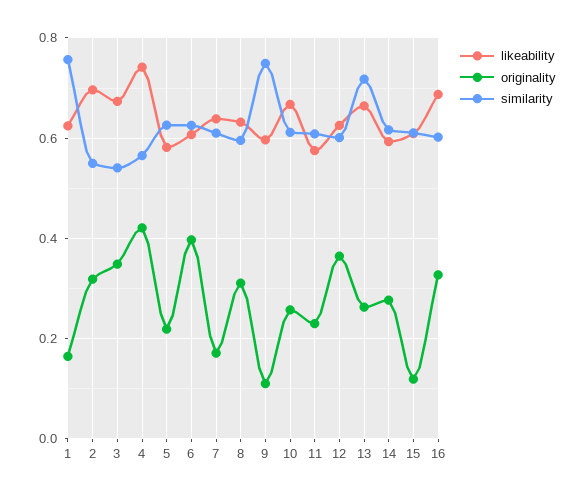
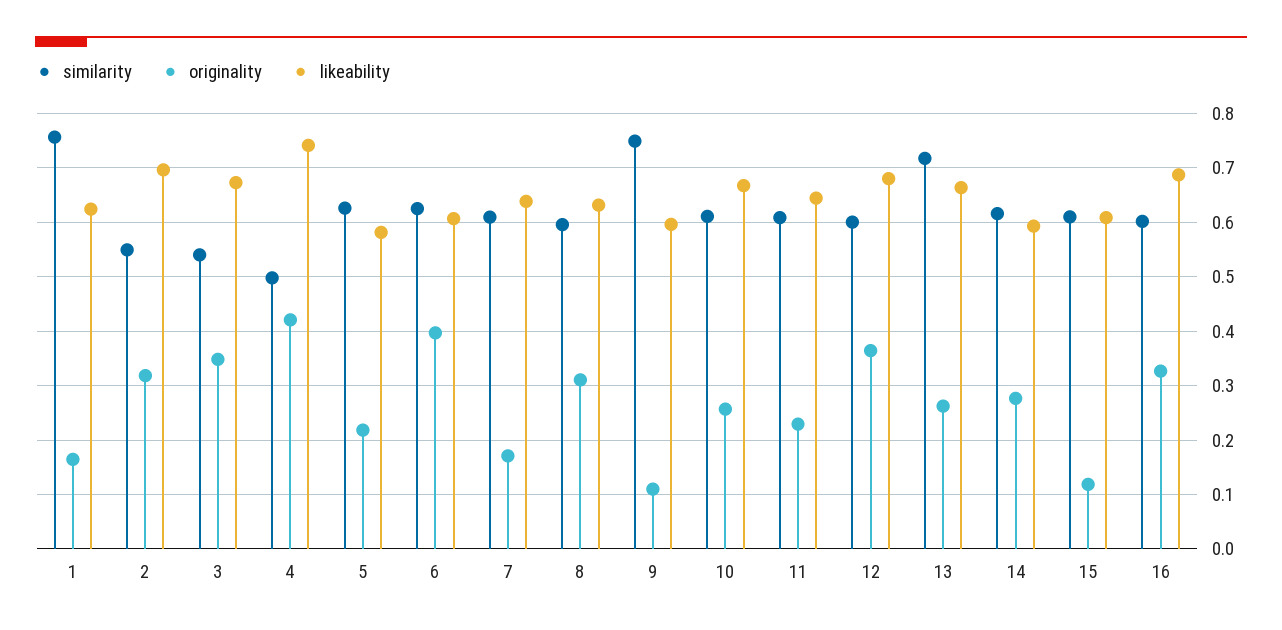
similarity, 4: 0.56 -> 0.5
likeability, 11: 0.58 -> 0.64
likeability, 12: 0.62 -> 0.68

